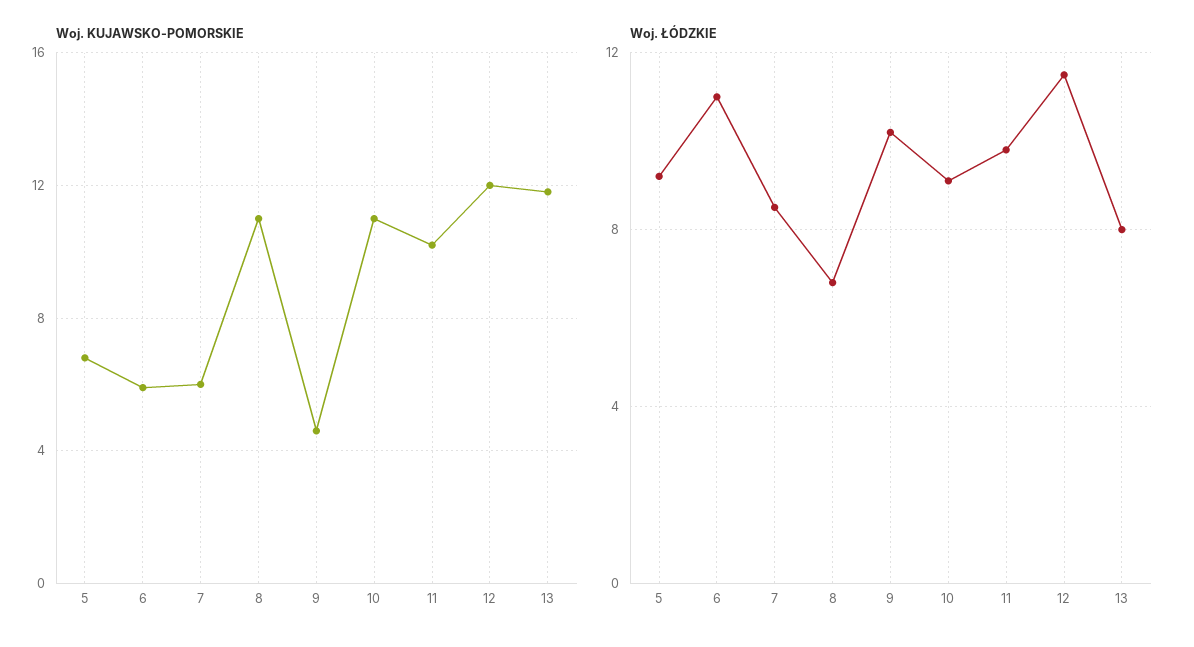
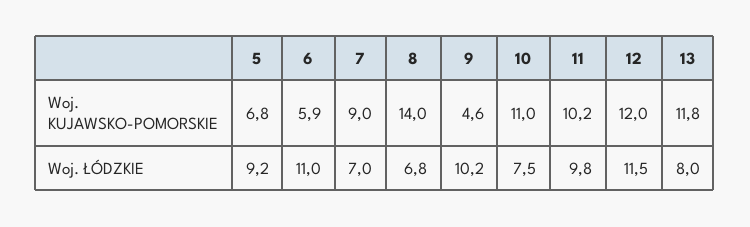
Woj. KUJAWSKO-POMORSKIE, 7: 6 -> 9
Woj. KUJAWSKO-POMORSKIE, 8: 11 -> 14
Woj. ŁÓDZKIE, 7: 8.5 -> 7
Woj. ŁÓDZKIE, 10: 9 -> 7.5

